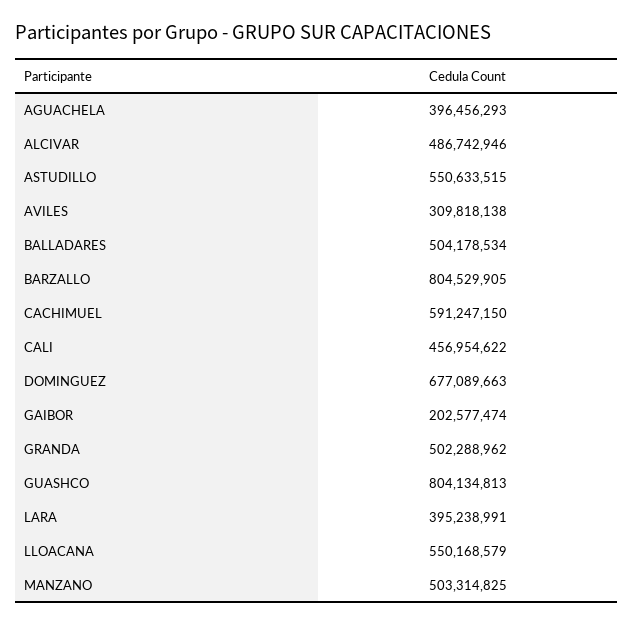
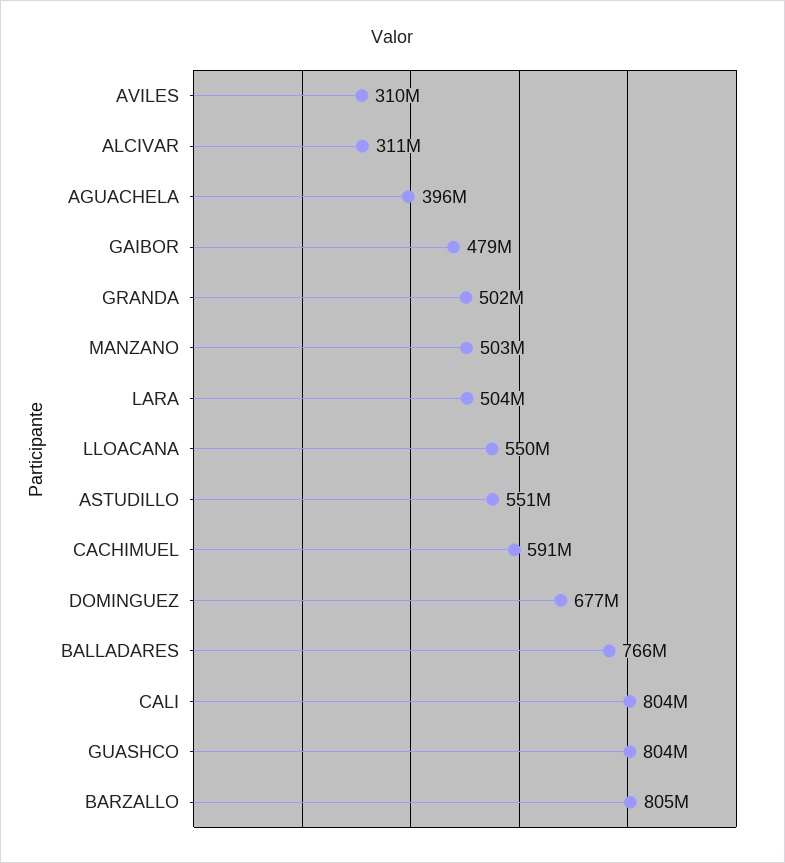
ALCIVAR: 486742946 -> 311000000
BALLADARES: 504178534 -> 766000000
CALI: 456954622 -> 804000000
GAIBOR: 202577474 -> 479000000
LARA: 395238991 -> 504000000

